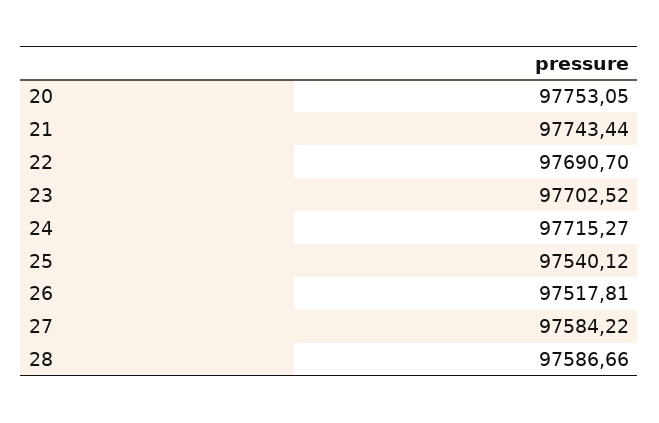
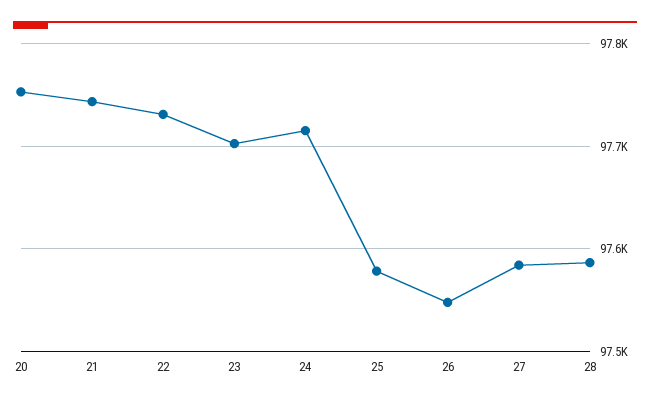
22: 97690.7 -> 97730
25: 97540.12 -> 97580
26: 97517.81 -> 97550

